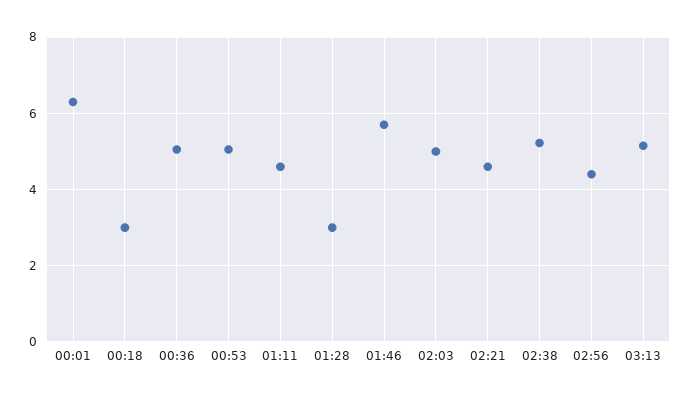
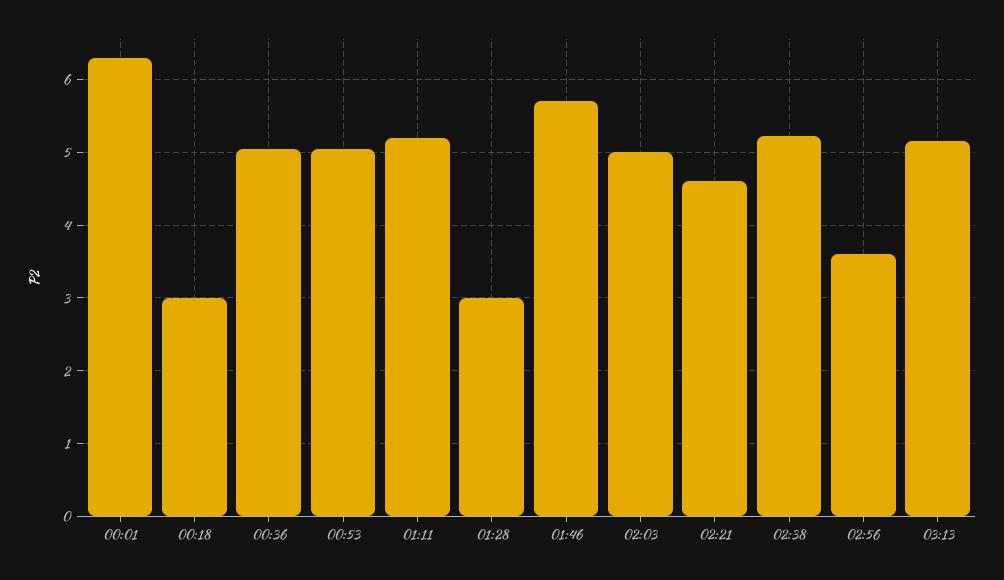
01:11: 4.6 -> 5.2
02:56: 4.4 -> 3.6

